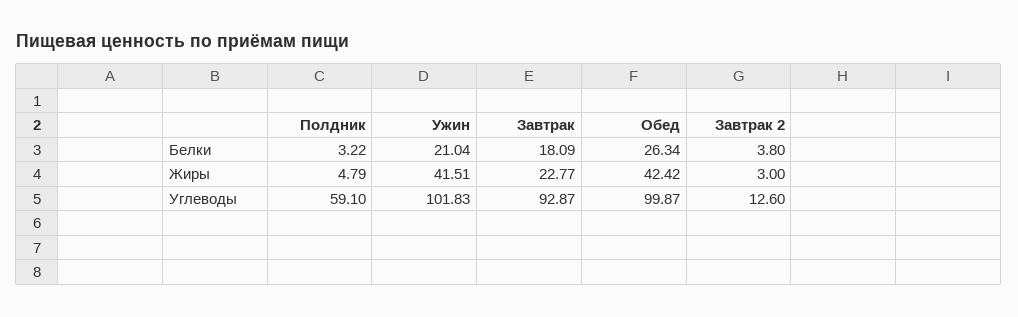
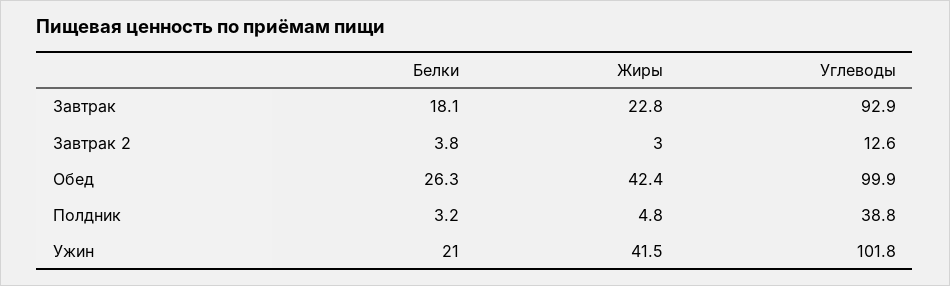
Полдник, Углеводы: 59.1 -> 38.8

